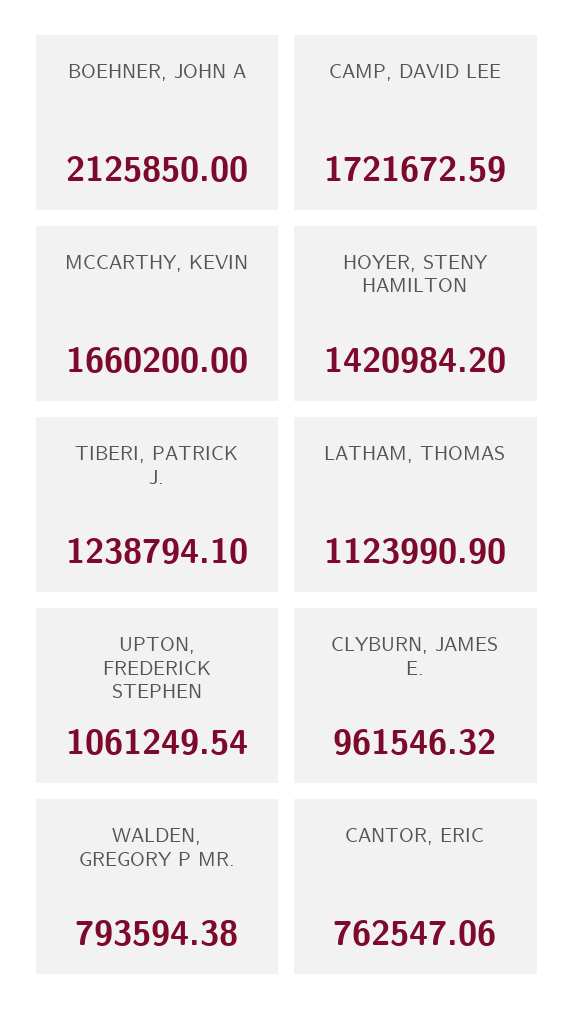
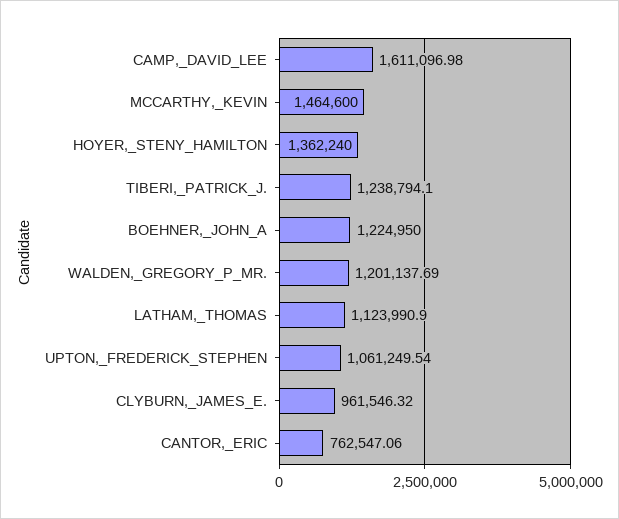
BOEHNER, JOHN A: 2125850 -> 1224950
CAMP, DAVID LEE: 1721672.59 -> 1611096.98
MCCARTHY, KEVIN: 1660200 -> 1464600
HOYER, STENY HAMILTON: 1420984.2 -> 1362240
WALDEN, GREGORY P MR.: 793594.38 -> 1201137.69

